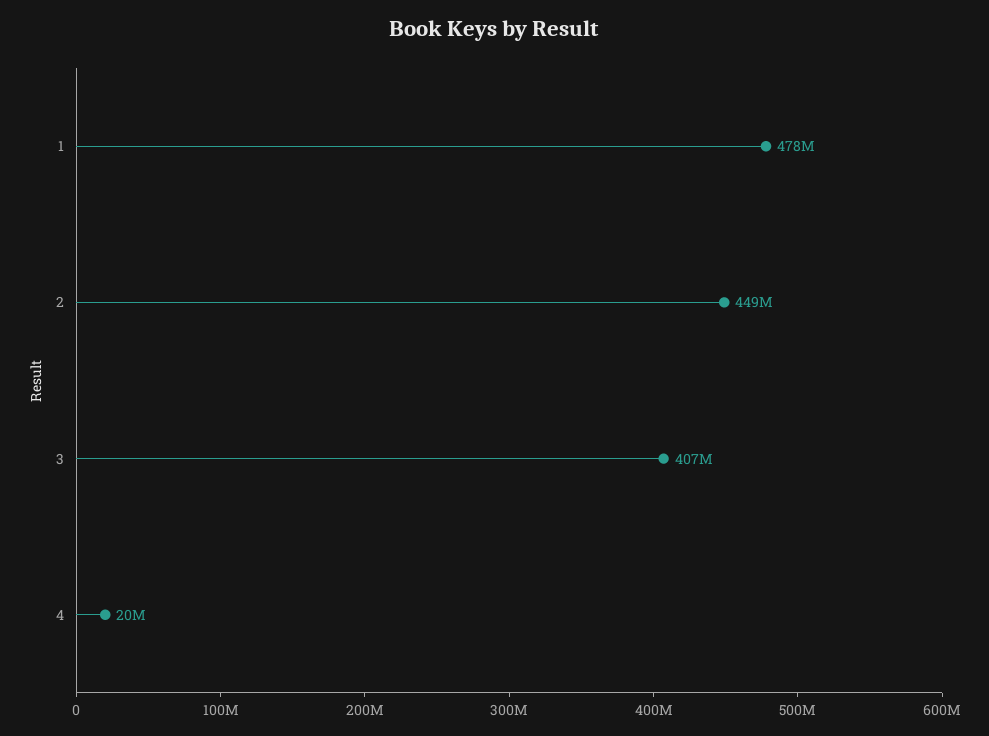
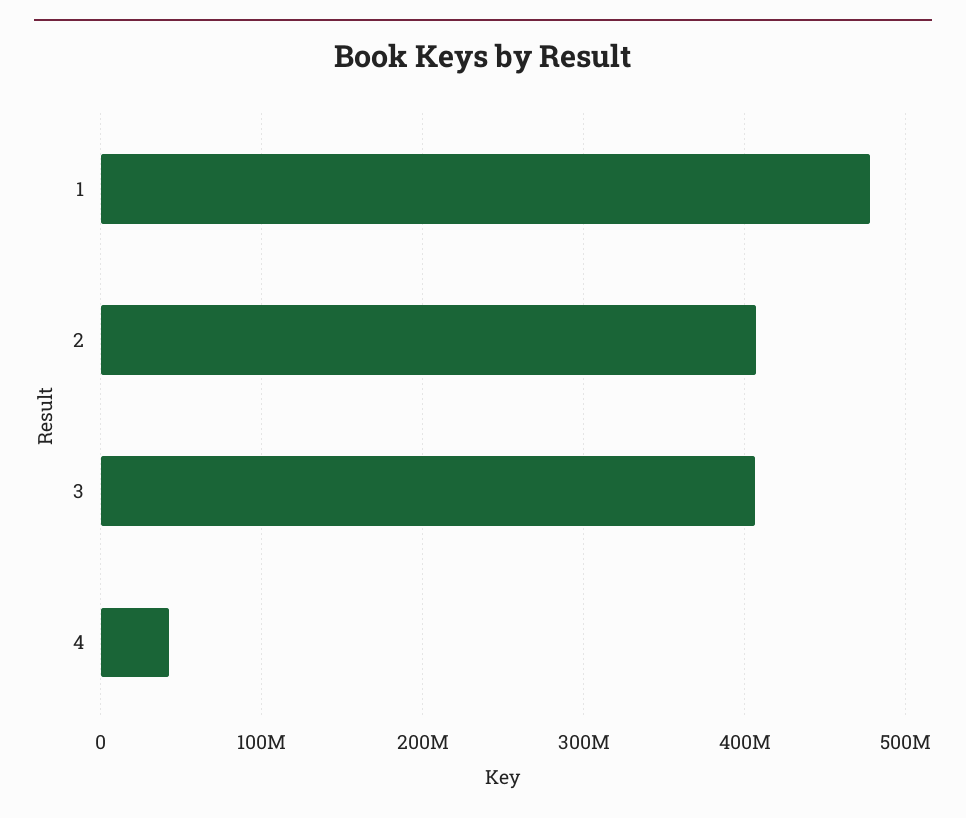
2: 449000000 -> 410000000
4: 20000000 -> 40000000

